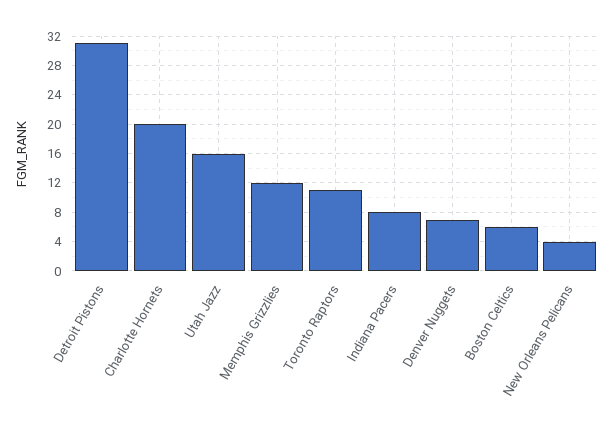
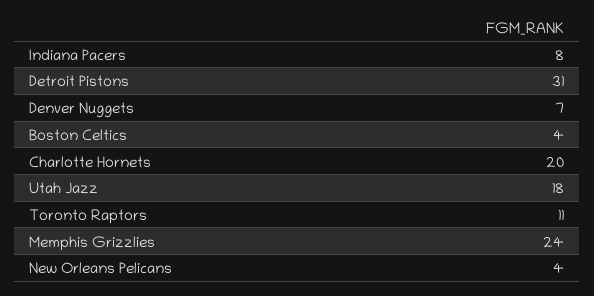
Utah Jazz: 16 -> 18
Memphis Grizzlies: 12 -> 24
Boston Celtics: 6 -> 4

